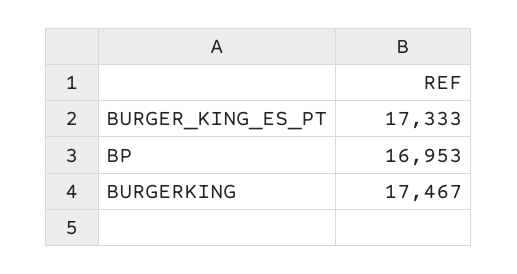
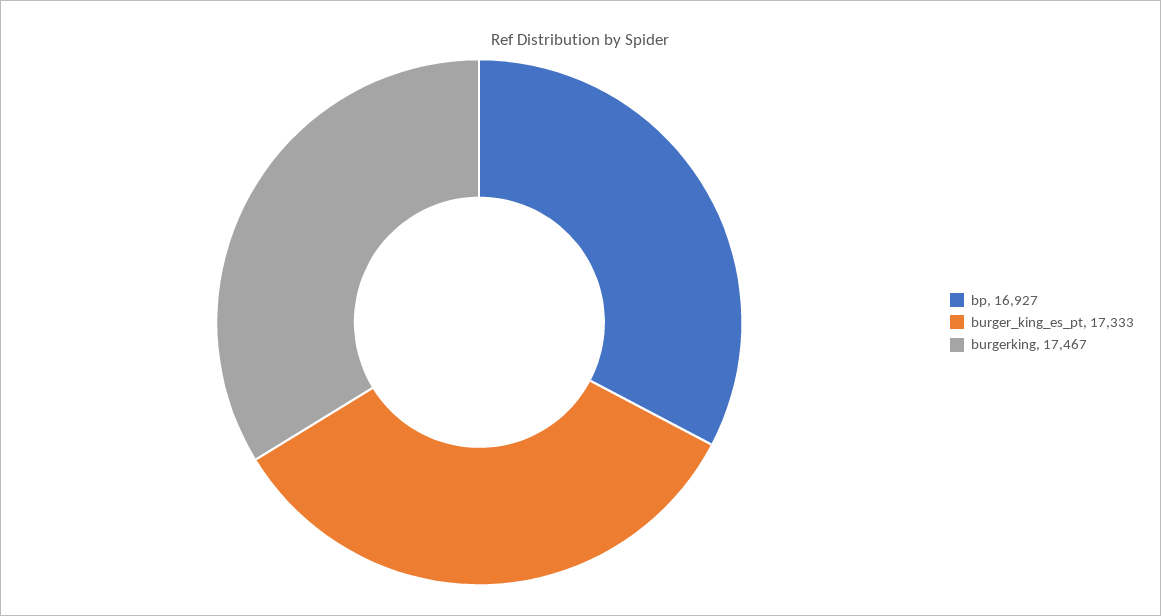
BP: 16953 -> 16927

